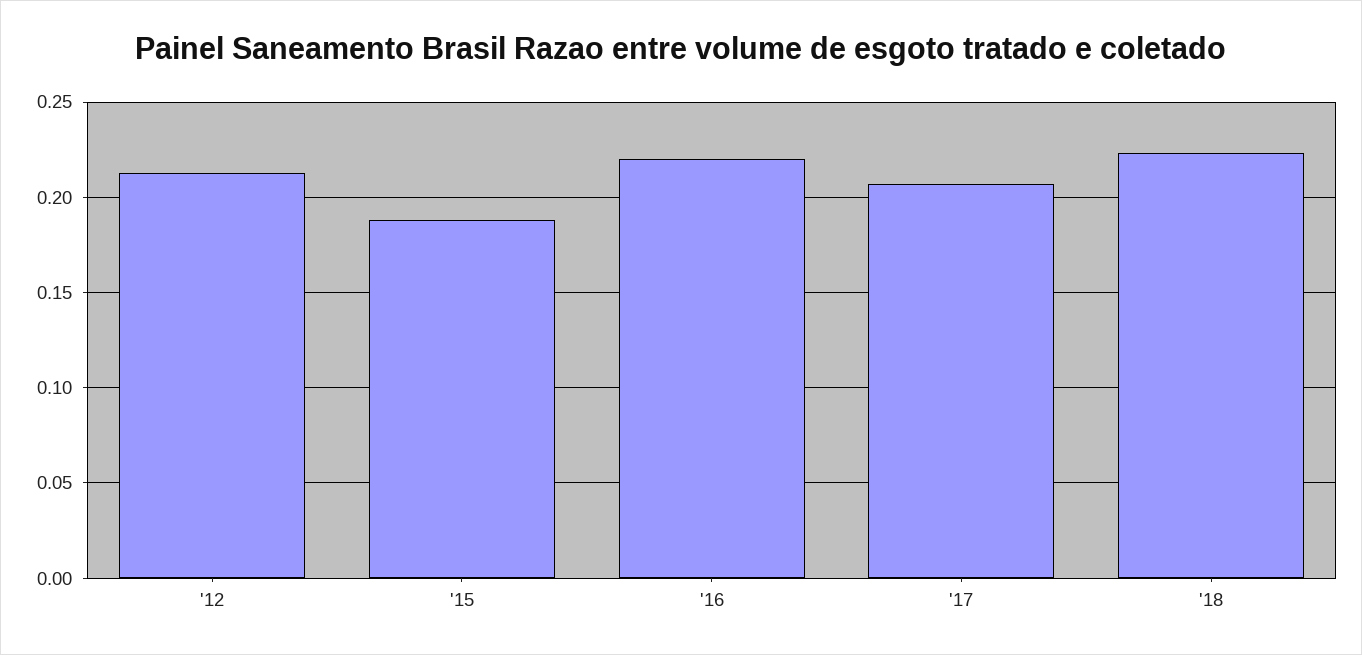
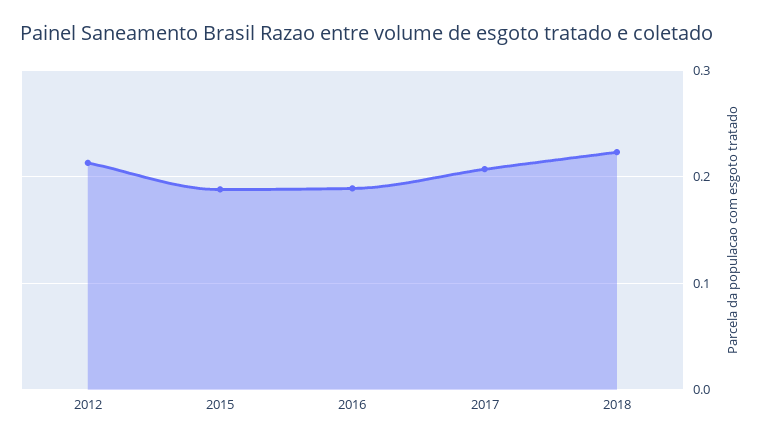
'16: 0.22 -> 0.19

